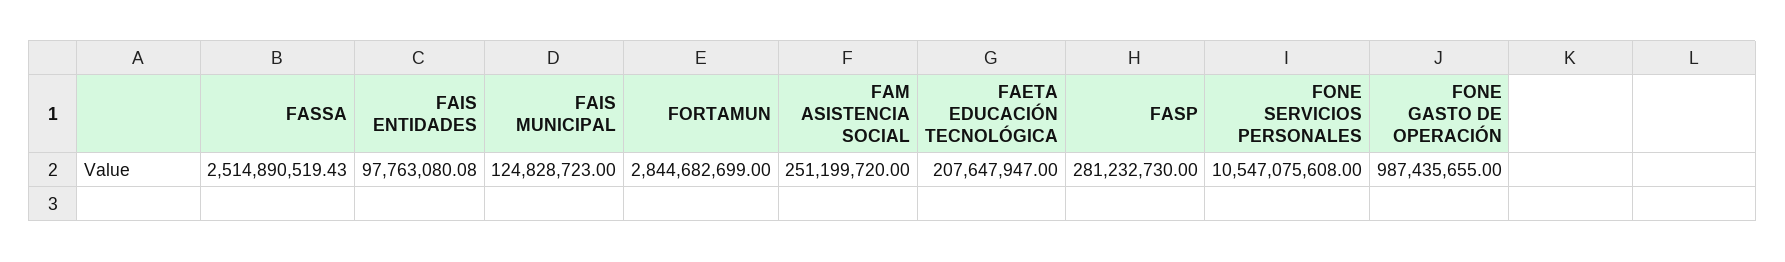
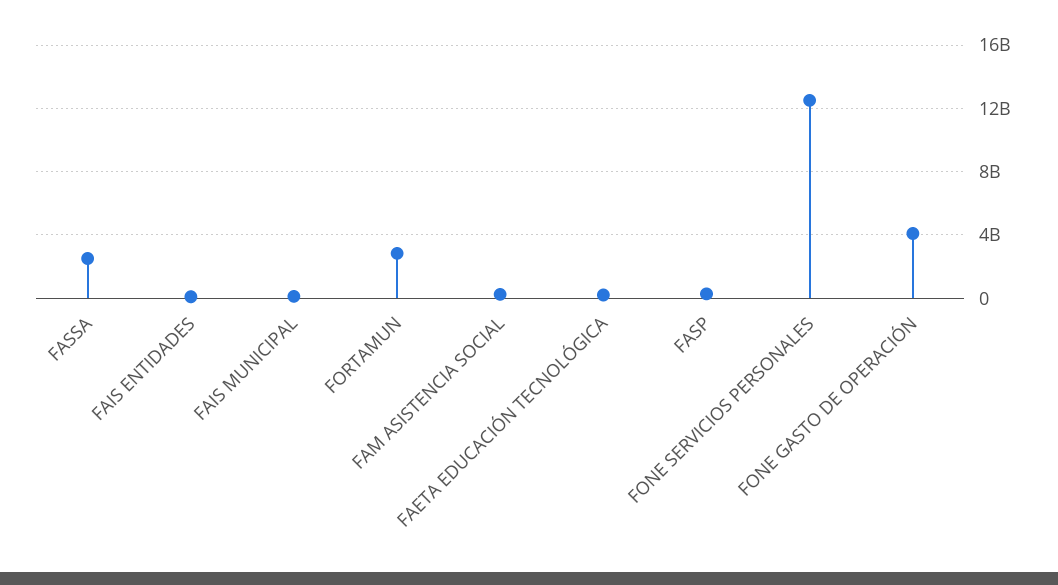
FONE SERVICIOS PERSONALES: 10547075608 -> 12500000000
FONE GASTO DE OPERACIÓN: 987435655 -> 4000000000

